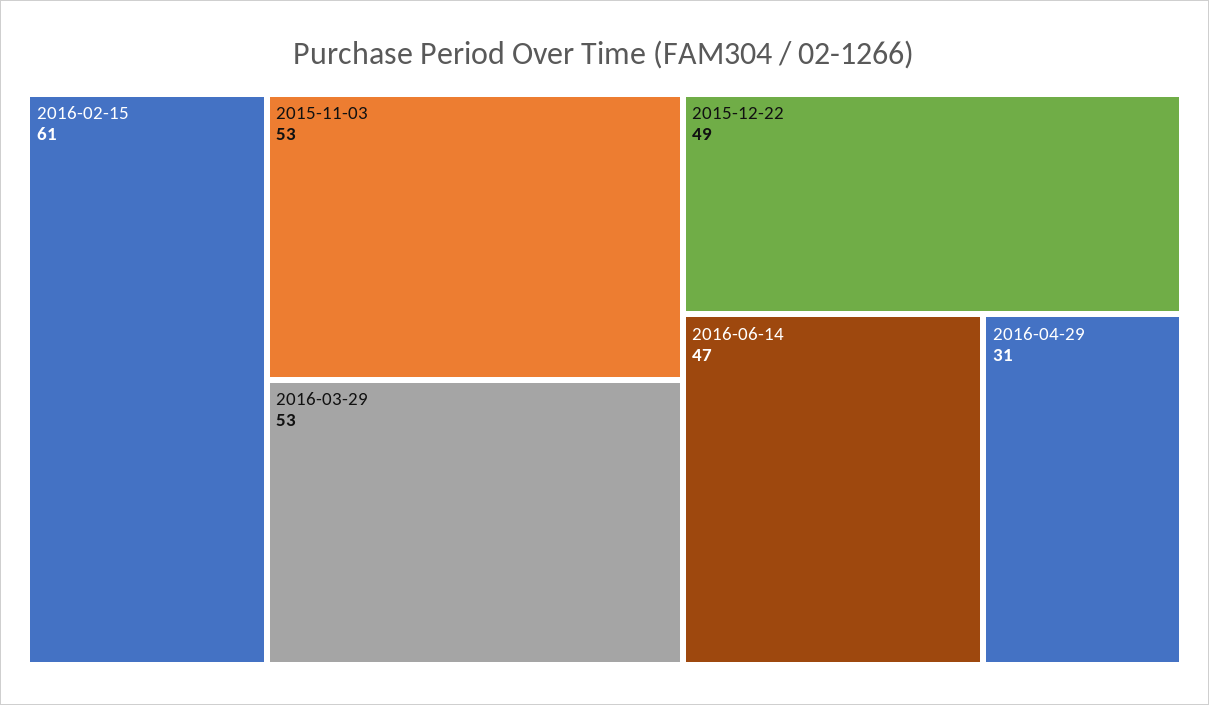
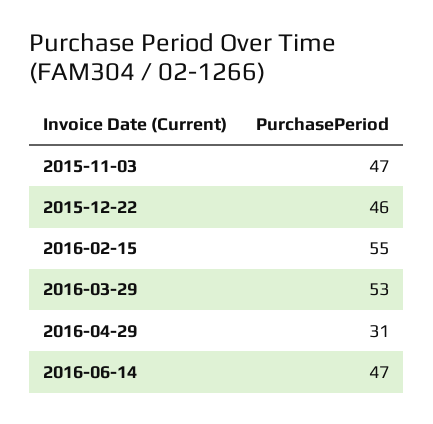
2016-02-15: 61 -> 55
2015-11-03: 53 -> 47
2015-12-22: 49 -> 46

